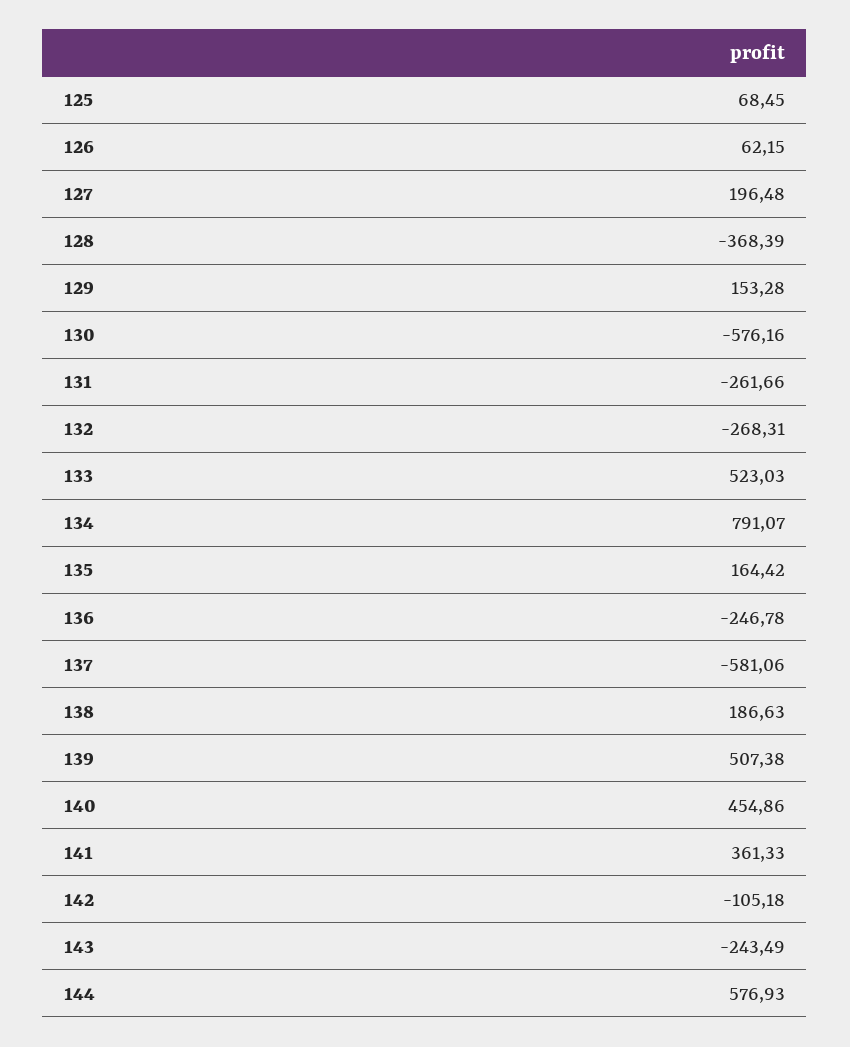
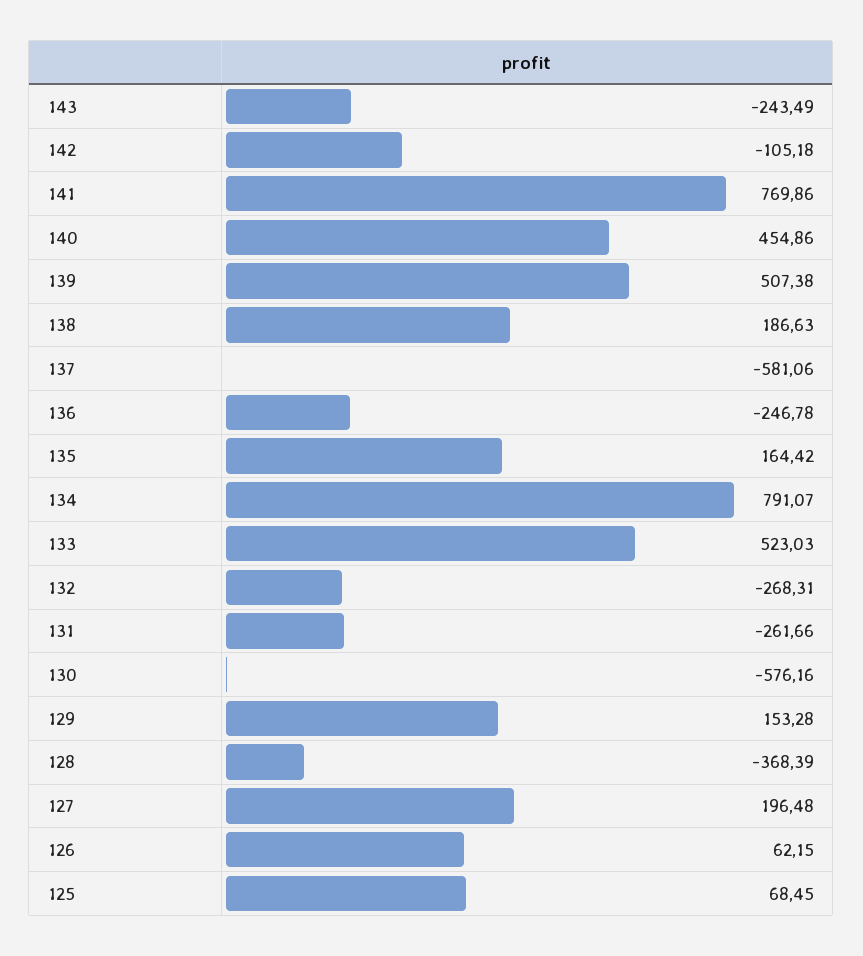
141: 361.33 -> 769.86
144: 576.93 -> none

